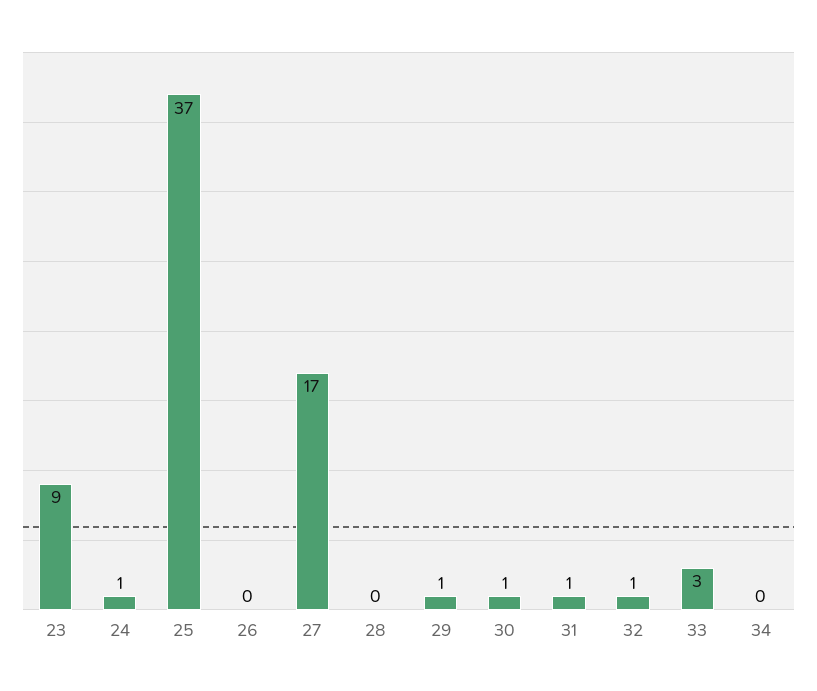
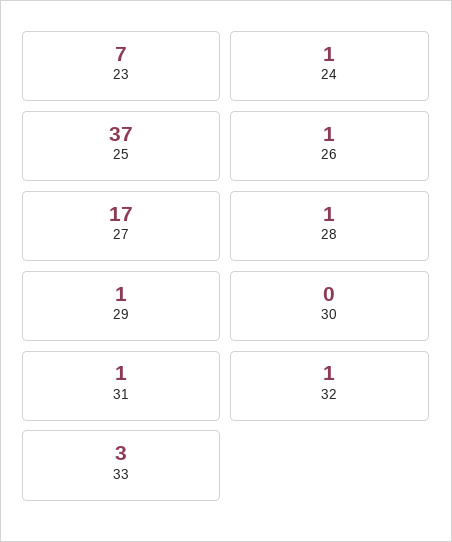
23: 9 -> 7
26: 0 -> 1
28: 0 -> 1
30: 1 -> 0
34: 0 -> none

